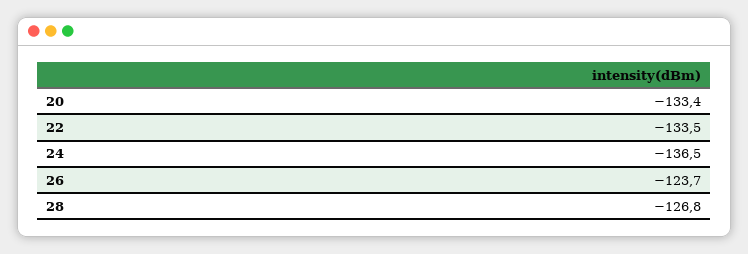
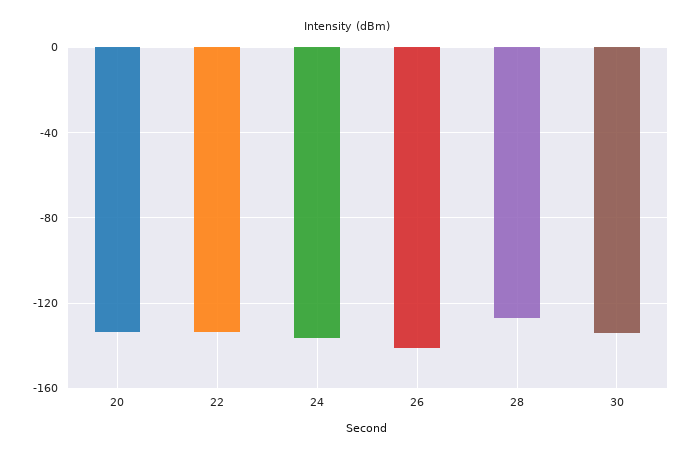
26: -123.7 -> -140
30: none -> -135

